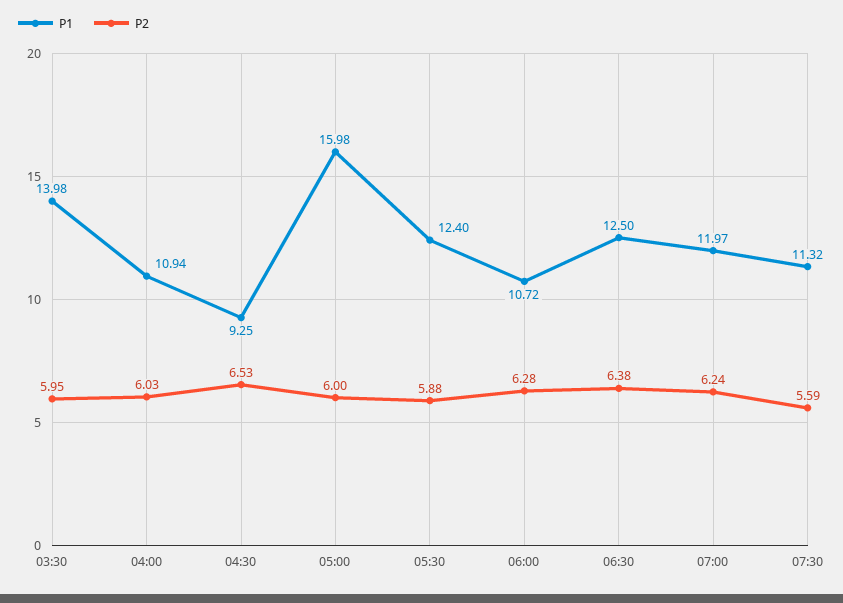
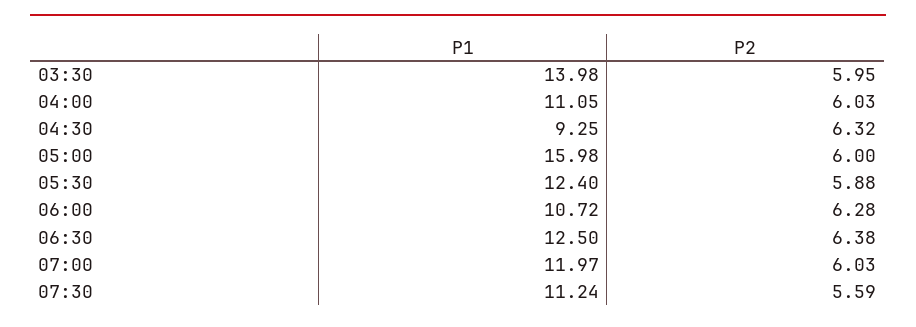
P1, 04:00: 10.94 -> 11.05
P2, 04:30: 6.53 -> 6.32
P2, 07:00: 6.24 -> 6.03
P1, 07:30: 11.32 -> 11.24

